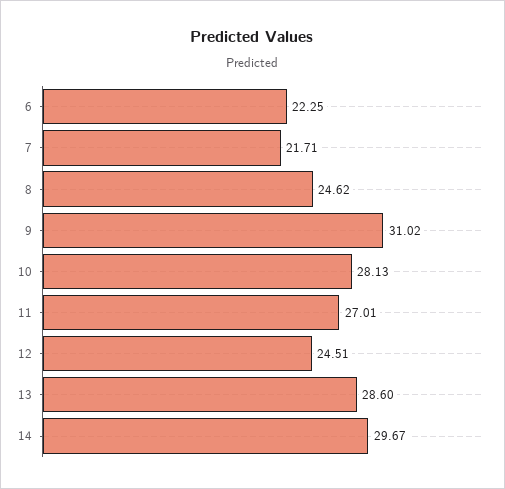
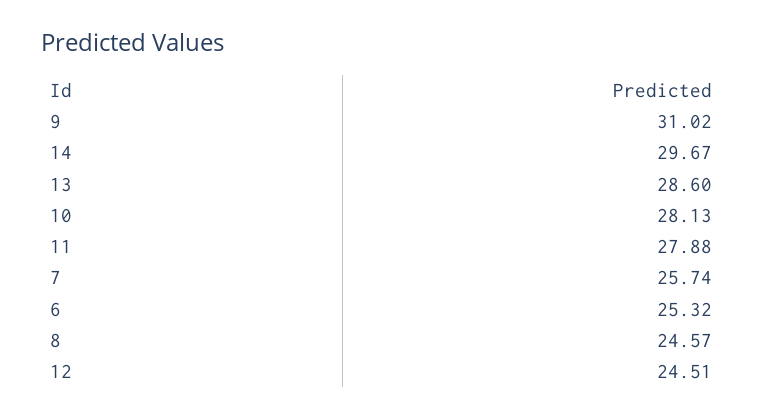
6: 22.25 -> 25.32
7: 21.71 -> 25.74
8: 24.62 -> 24.57
11: 27.01 -> 27.88

